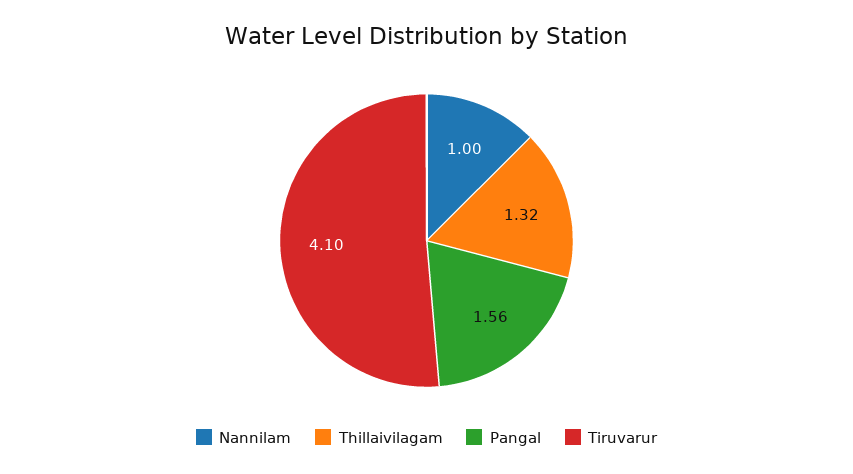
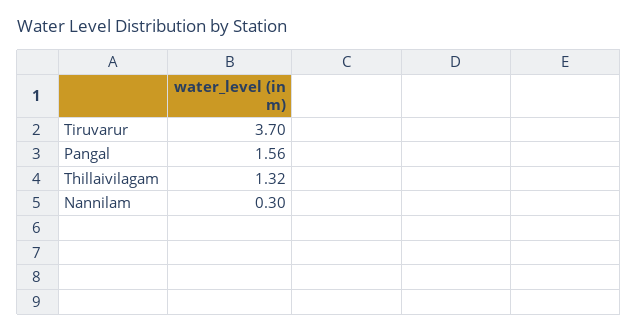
Nannilam: 1 -> 0.3
Tiruvarur: 4.1 -> 3.7

